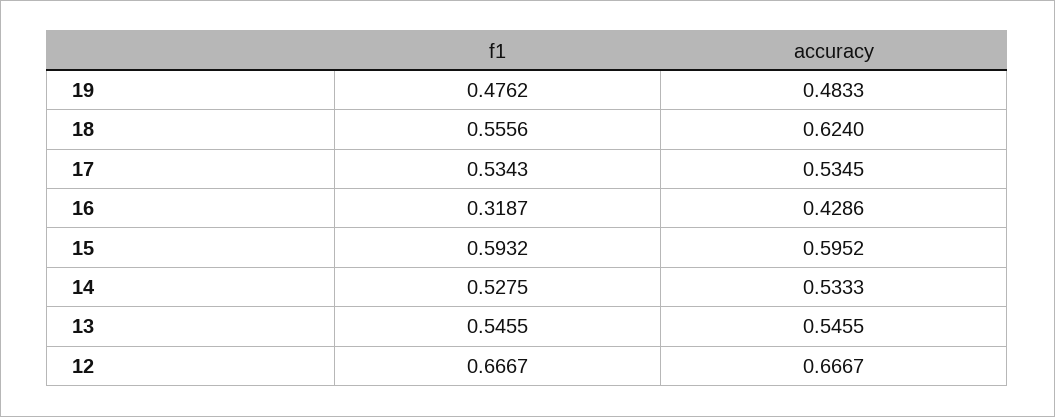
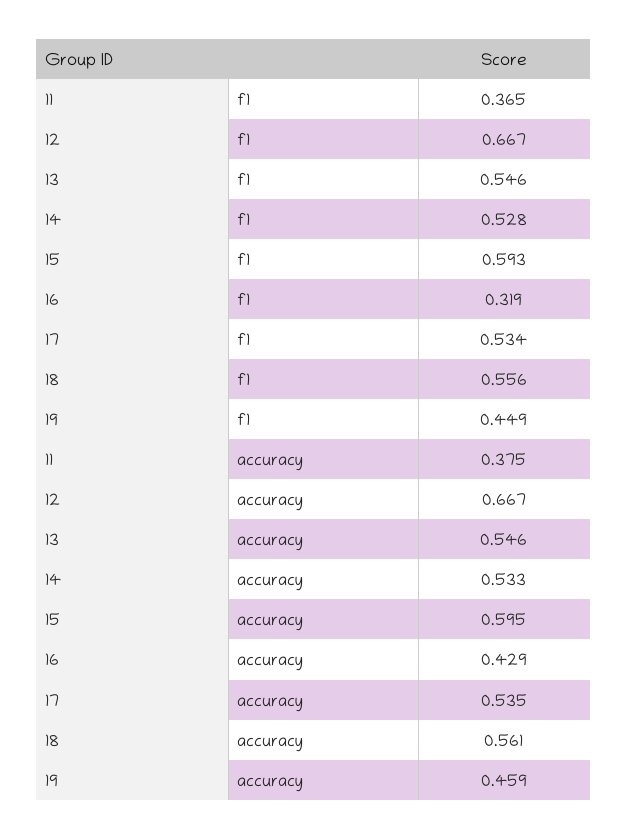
f1, 19: 0.4762 -> 0.449
accuracy, 19: 0.4833 -> 0.459
accuracy, 18: 0.624 -> 0.561
f1, 11: none -> 0.365
accuracy, 11: none -> 0.375

